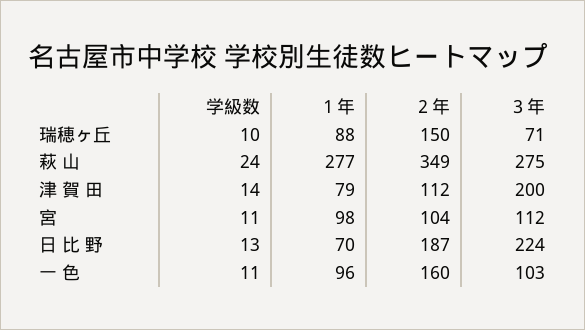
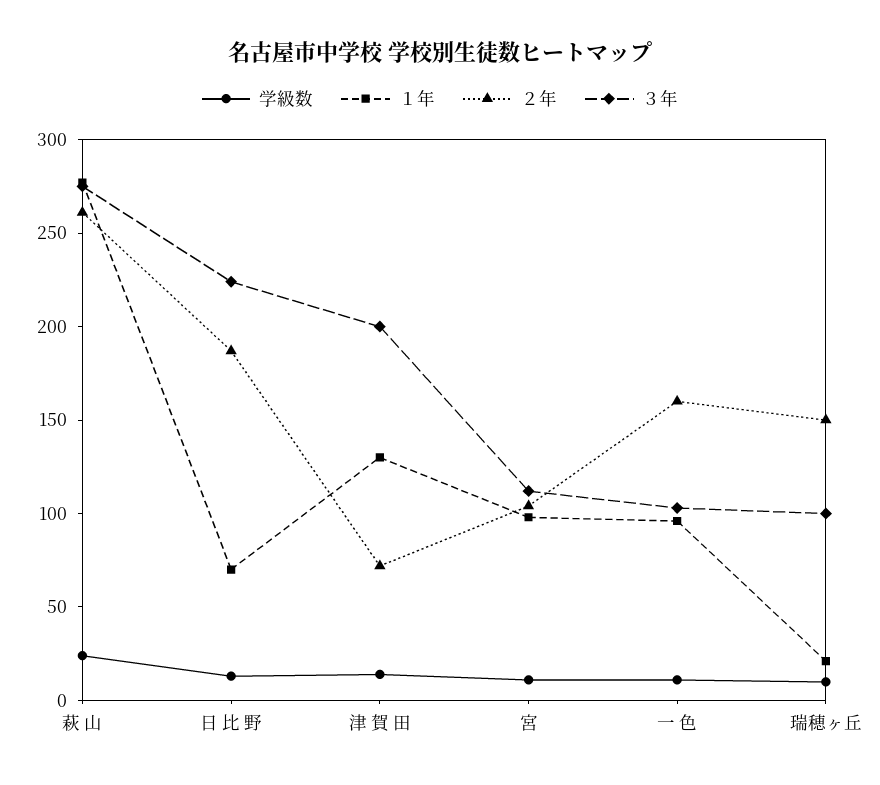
１年, 瑞穂ヶ丘: 88 -> 20
３年, 瑞穂ヶ丘: 71 -> 100
２年, 萩 山: 349 -> 260
１年, 津 賀 田: 79 -> 130
２年, 津 賀 田: 112 -> 70

